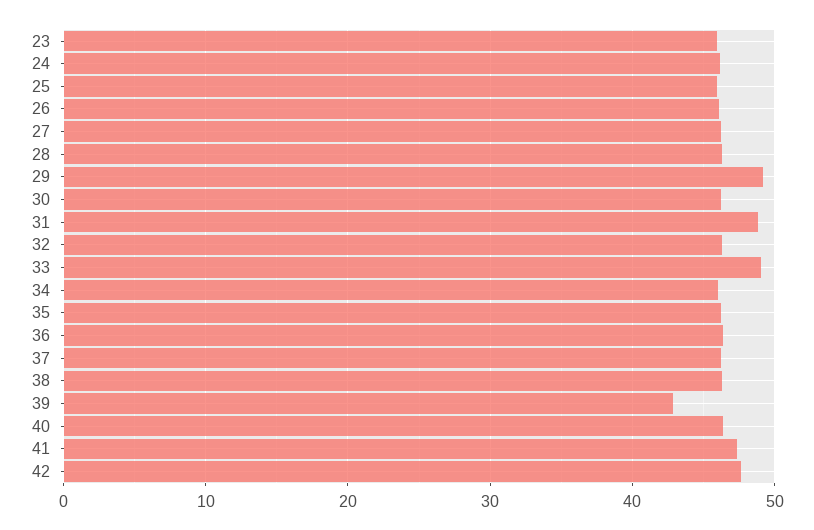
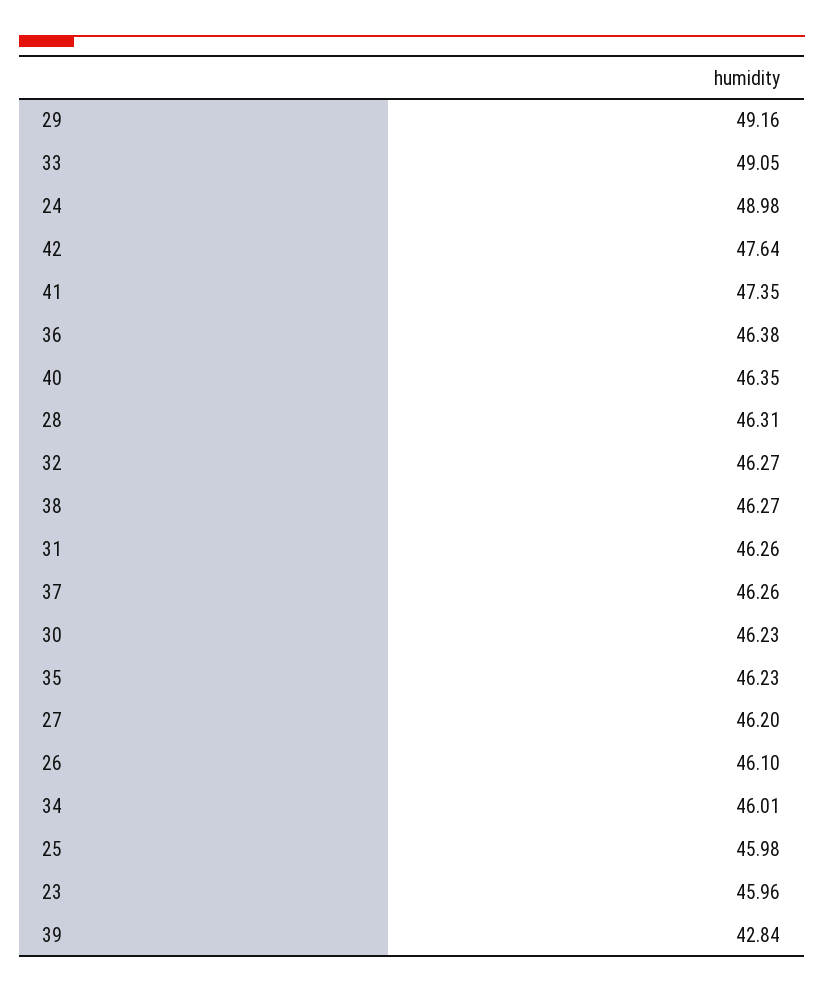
24: 46 -> 48.98
31: 49 -> 46.26

